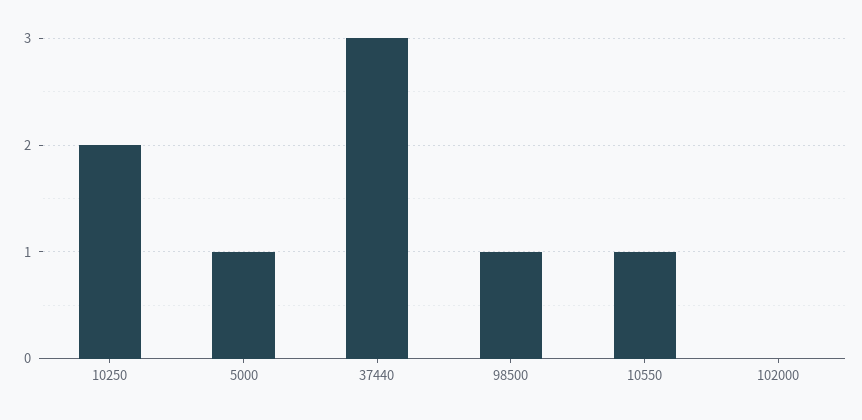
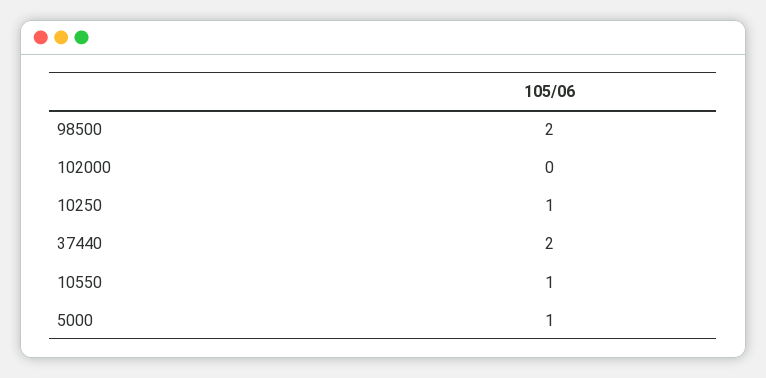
10250: 2 -> 1
37440: 3 -> 2
98500: 1 -> 2

